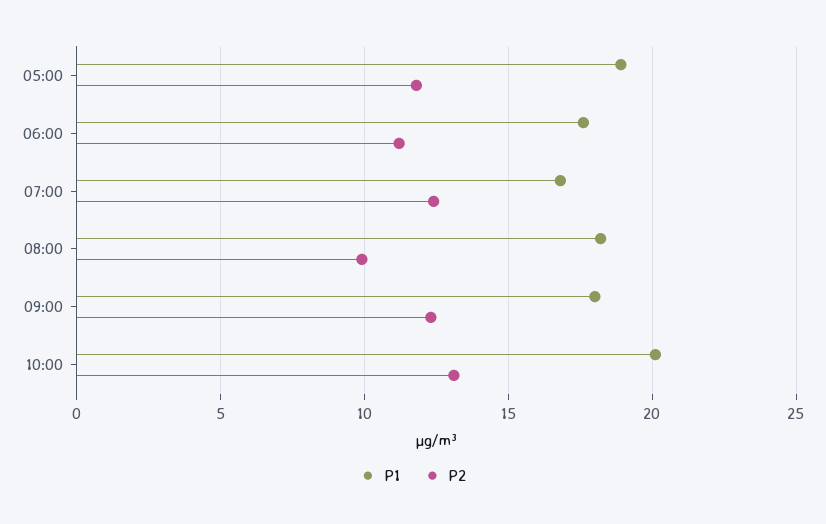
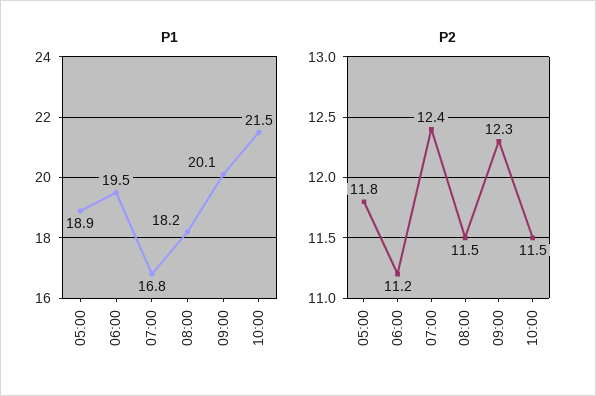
P1, 06:00: 17.5 -> 19.5
P2, 08:00: 10 -> 11.5
P1, 09:00: 18 -> 20.1
P1, 10:00: 20 -> 21.5
P2, 10:00: 13 -> 11.5

